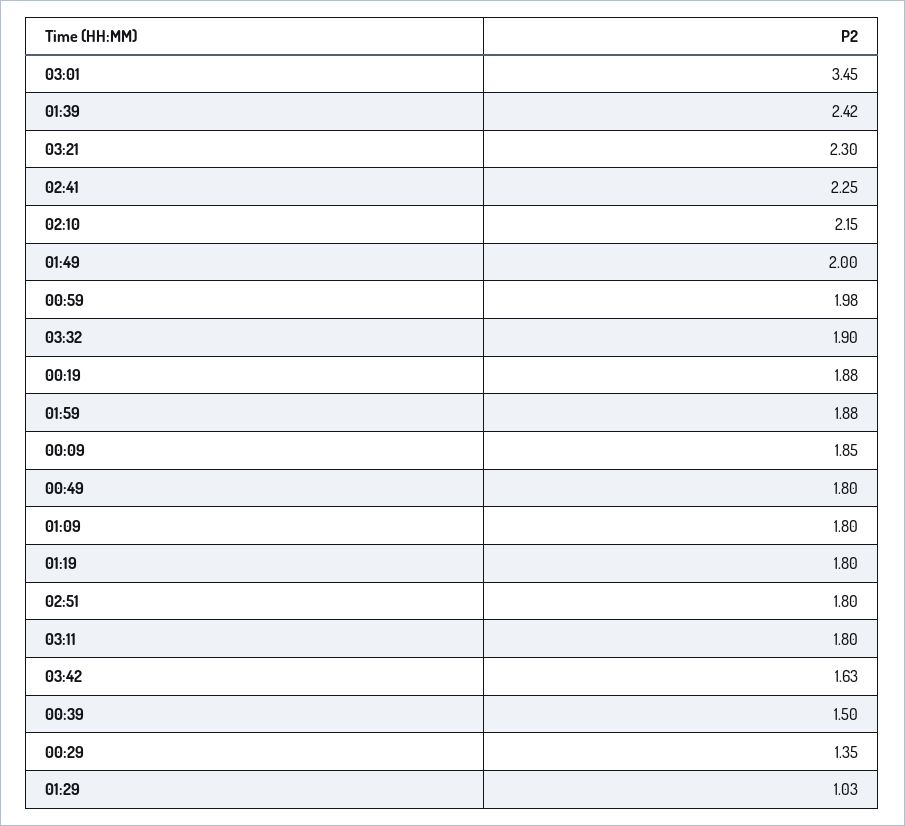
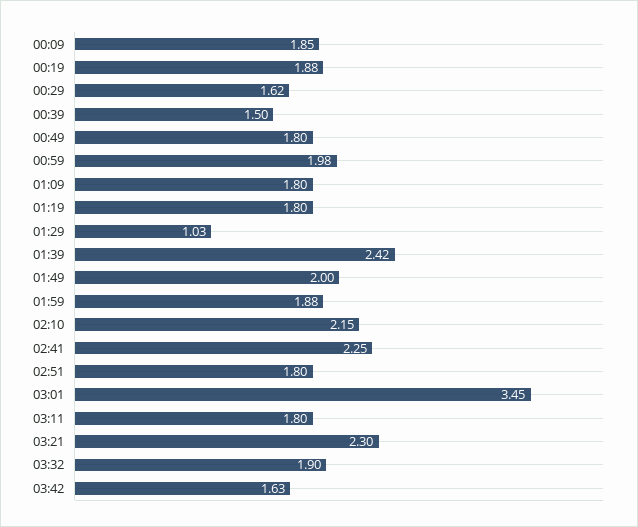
00:29: 1.35 -> 1.62

